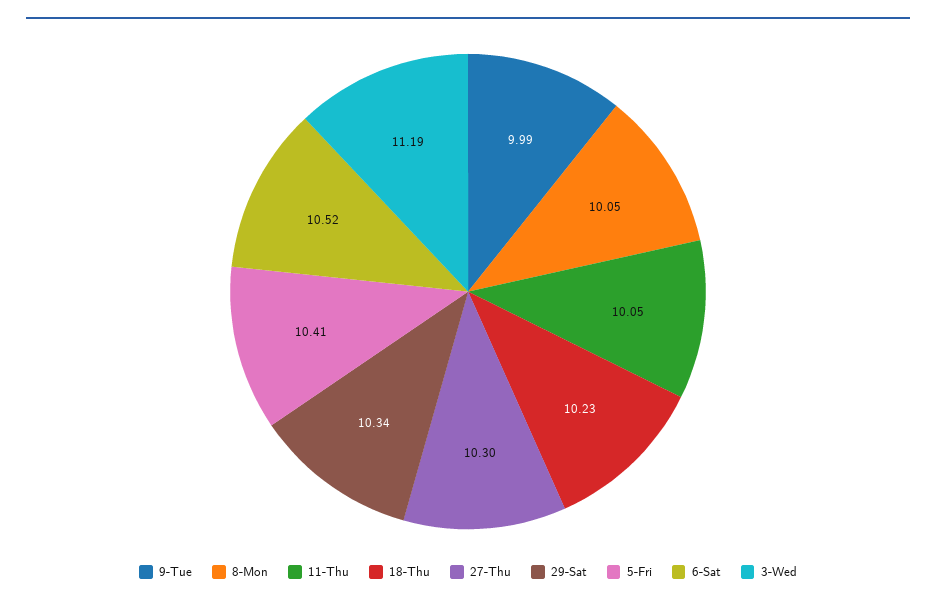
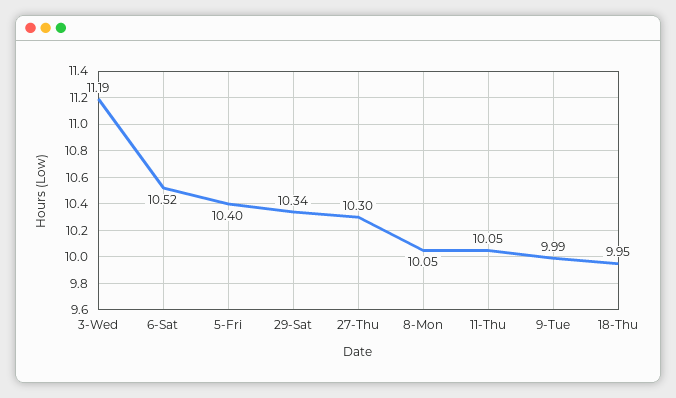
18-Thu: 10.23 -> 9.95
5-Fri: 10.41 -> 10.4

